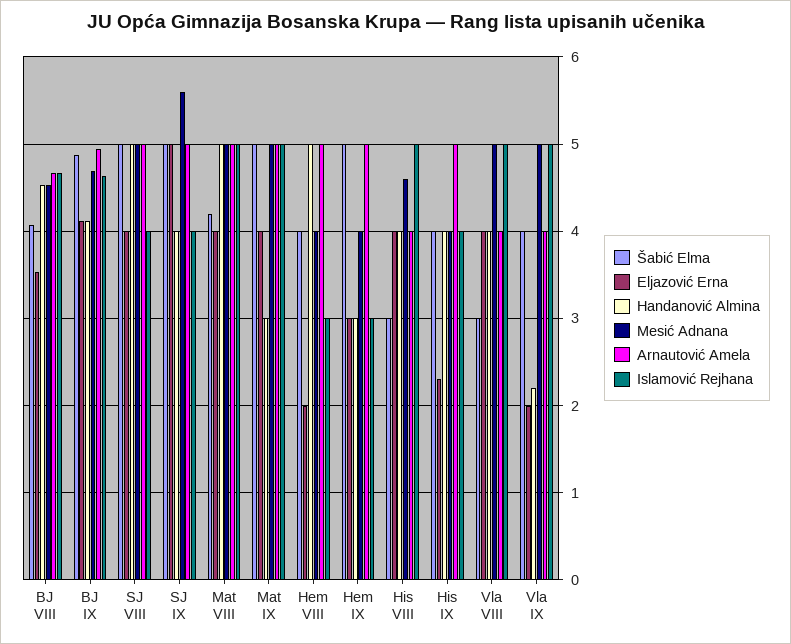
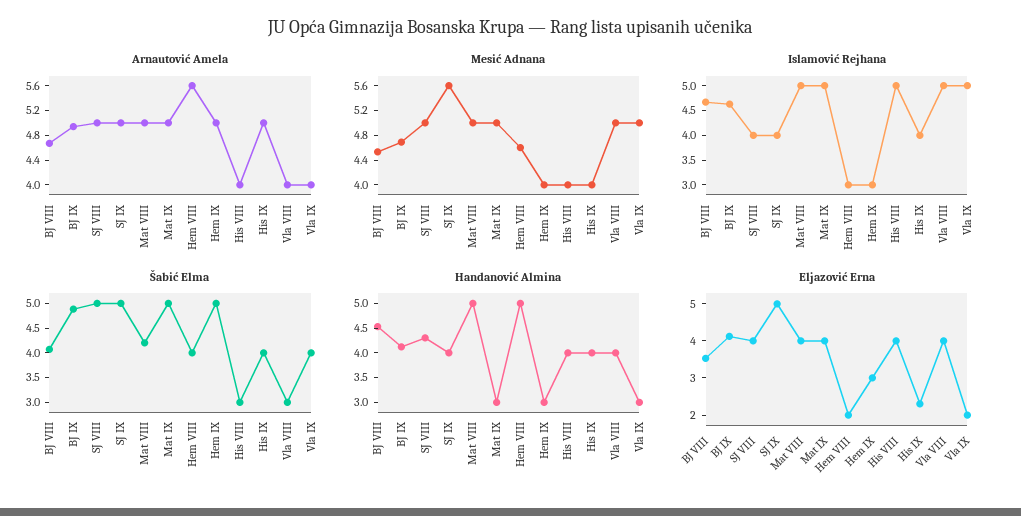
Handanović Almina, SJ VIII: 5 -> 4.25
Mesić Adnana, Hem VIII: 4 -> 4.6
Arnautović Amela, Hem VIII: 5 -> 5.6
Mesić Adnana, His VIII: 4.6 -> 4
Handanović Almina, Vla IX: 2.2 -> 3

